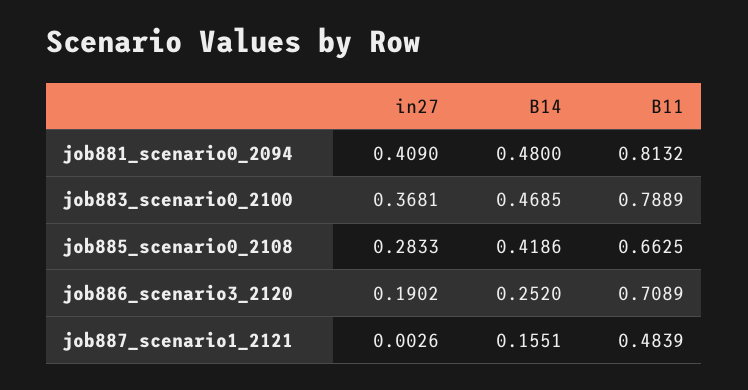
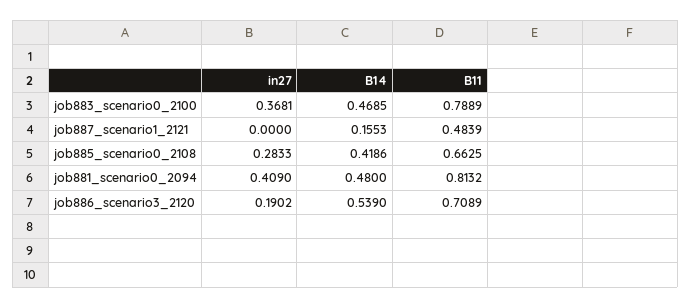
B14, job886_scenario3_2120: 0.252 -> 0.539
in27, job887_scenario1_2121: 0.0026 -> 0
B14, job887_scenario1_2121: 0.1551 -> 0.1553

